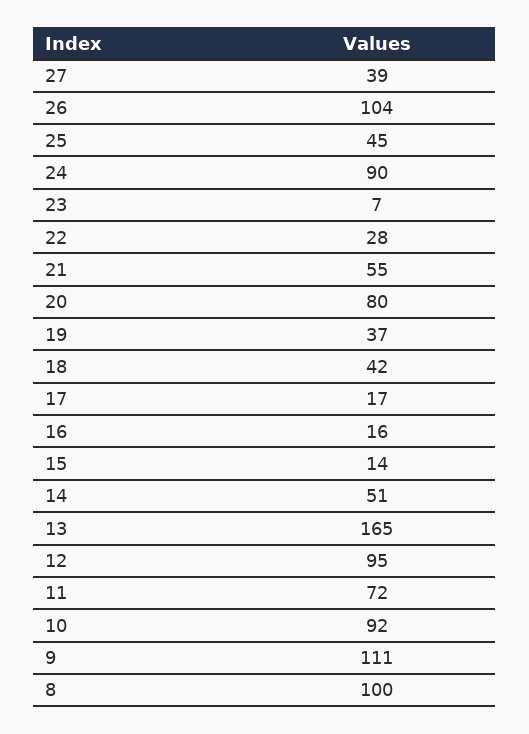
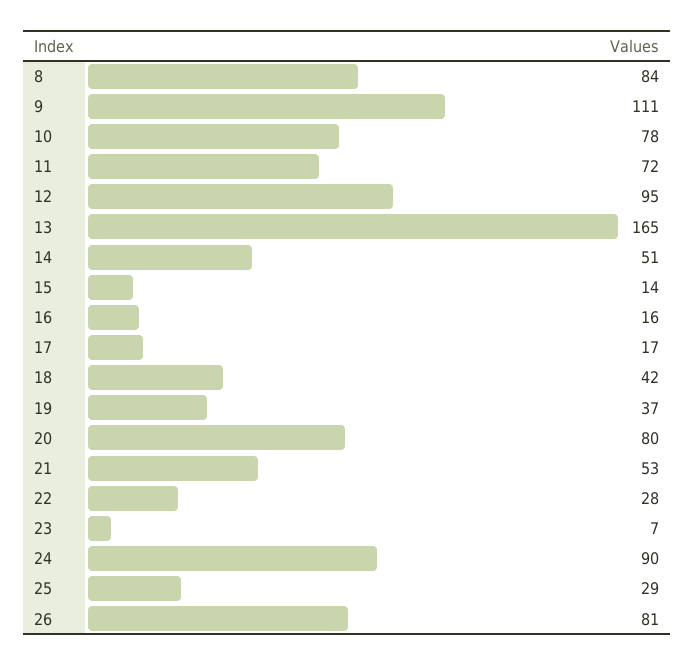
27: 39 -> none
26: 104 -> 81
25: 45 -> 29
21: 55 -> 53
10: 92 -> 78
8: 100 -> 84

